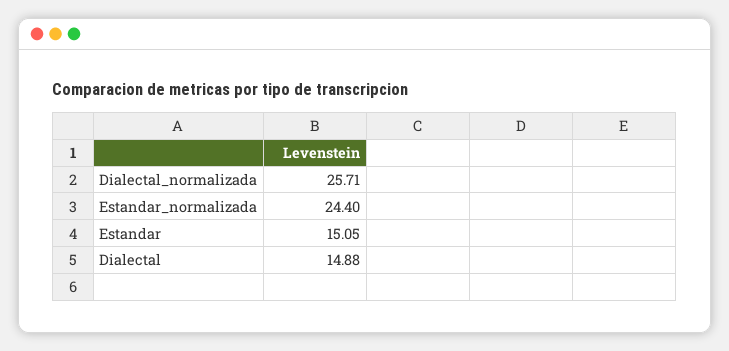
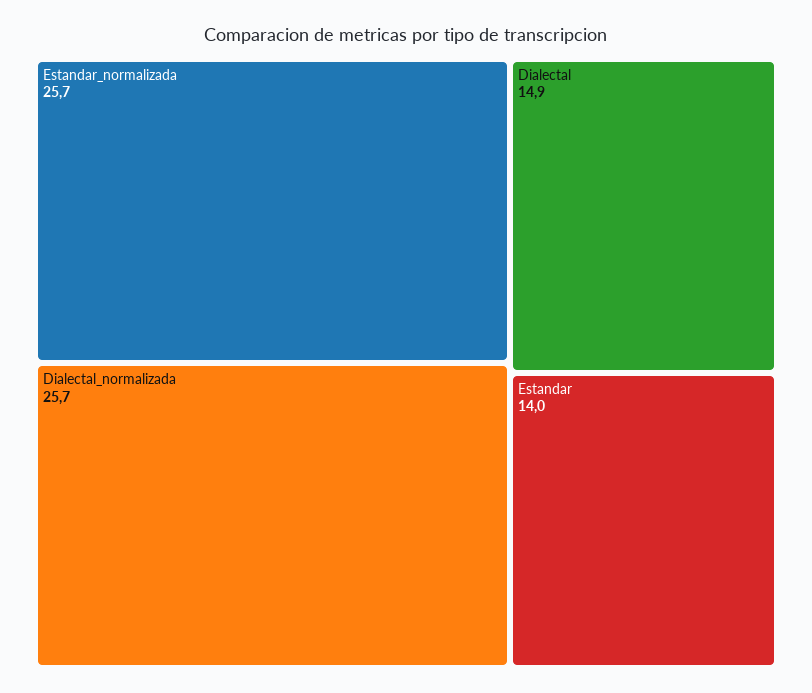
Estandar_normalizada: 24.4 -> 25.7
Estandar: 15.05 -> 14

